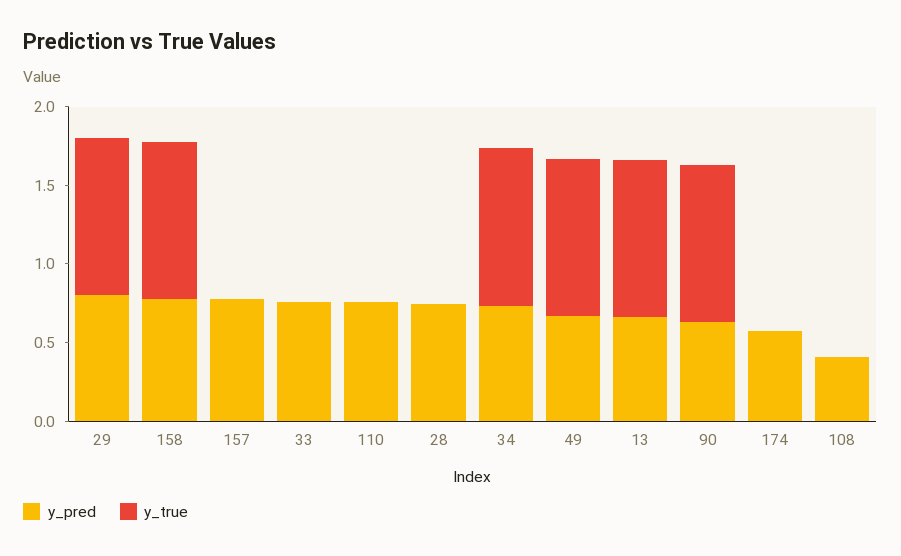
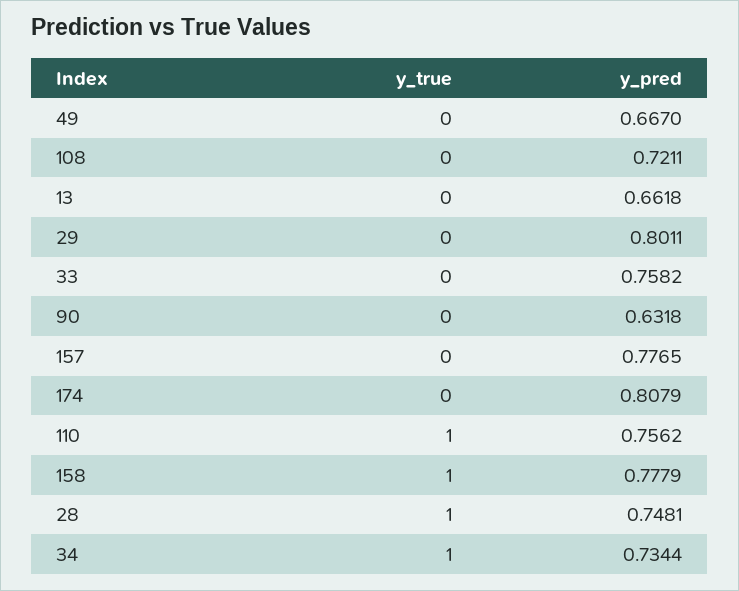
y_true, 29: 1 -> 0
y_true, 110: 0 -> 1
y_true, 28: 0 -> 1
y_true, 49: 1 -> 0
y_true, 13: 1 -> 0
y_true, 90: 1 -> 0
y_pred, 174: 0.6 -> 0.8079
y_pred, 108: 0.4 -> 0.7211

